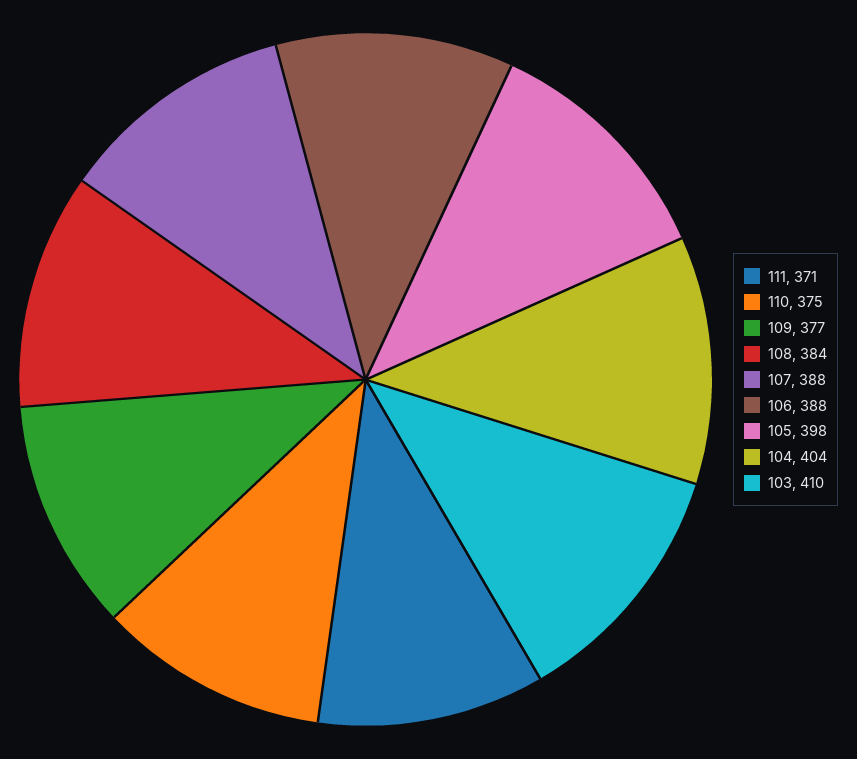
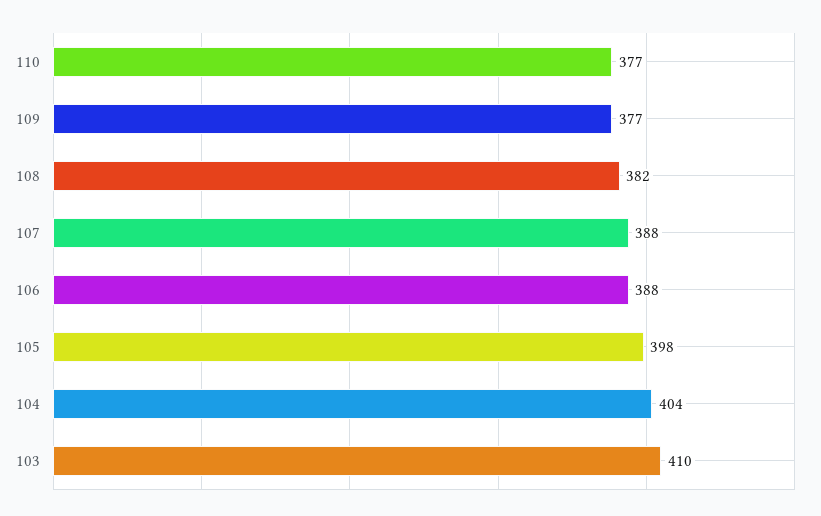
111: 371 -> none
110: 375 -> 377
108: 384 -> 382

